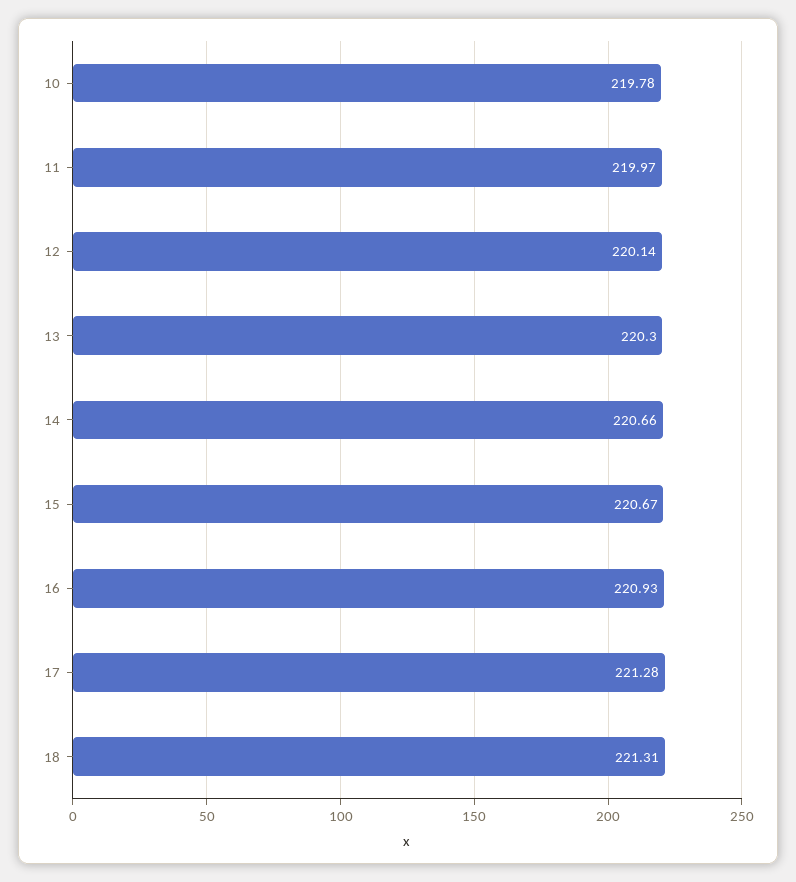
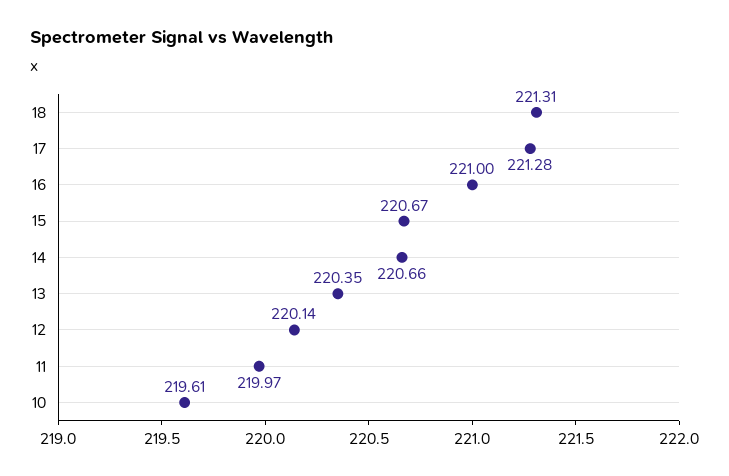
10: 219.78 -> 219.61
13: 220.3 -> 220.35
16: 220.93 -> 221

